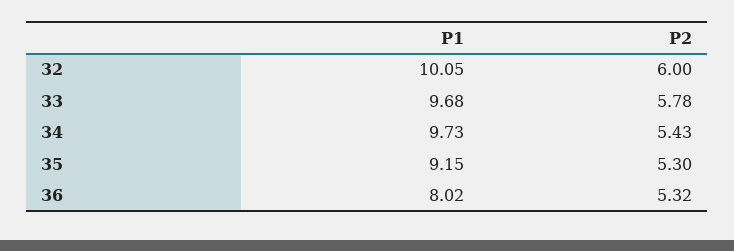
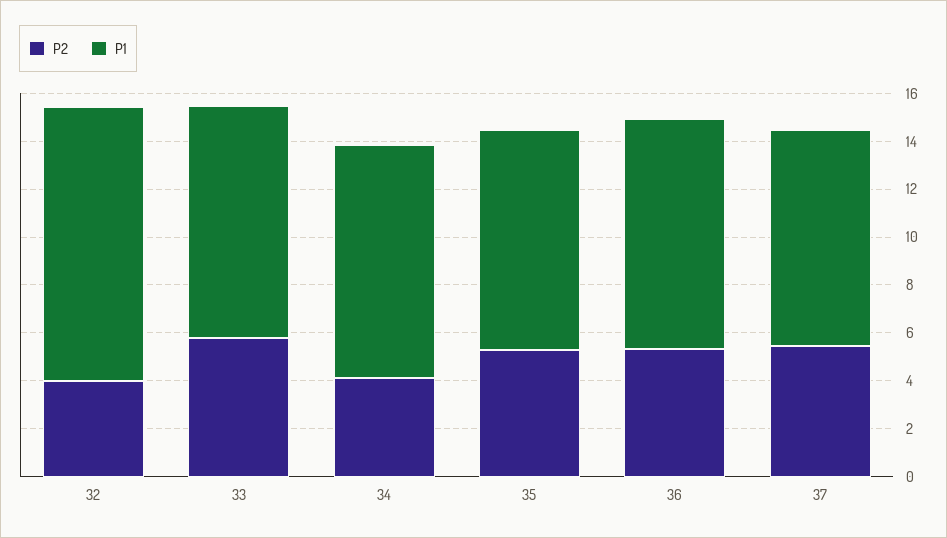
P1, 32: 10.05 -> 11.5
P2, 32: 6 -> 4
P2, 34: 5.43 -> 4
P1, 36: 8.02 -> 9.5
P2, 37: none -> 5.5
P1, 37: none -> 9

